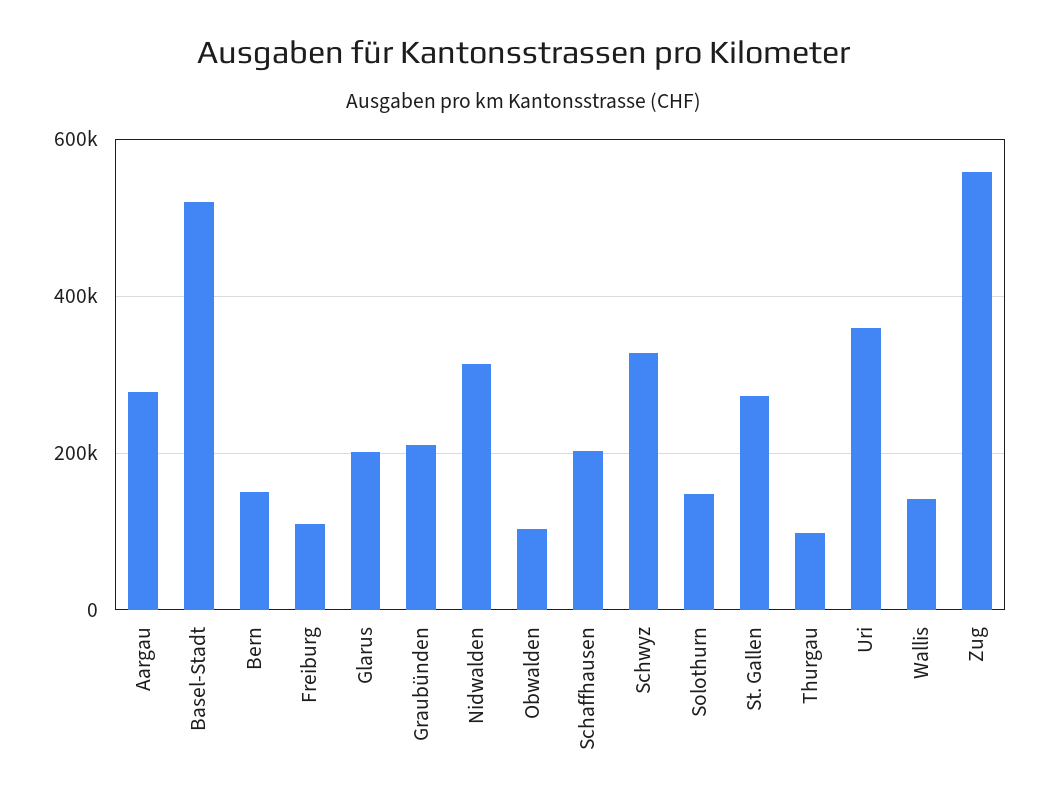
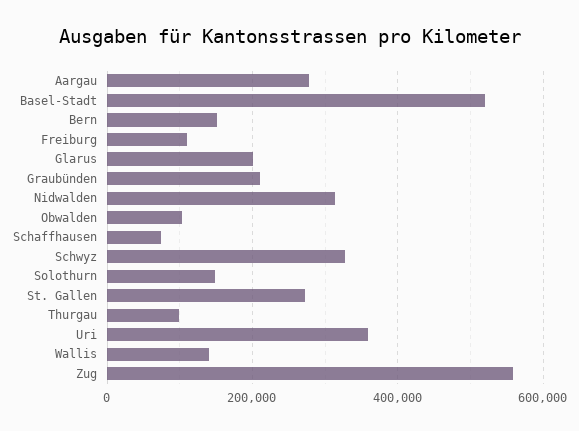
Schaffhausen: 200000 -> 80000

